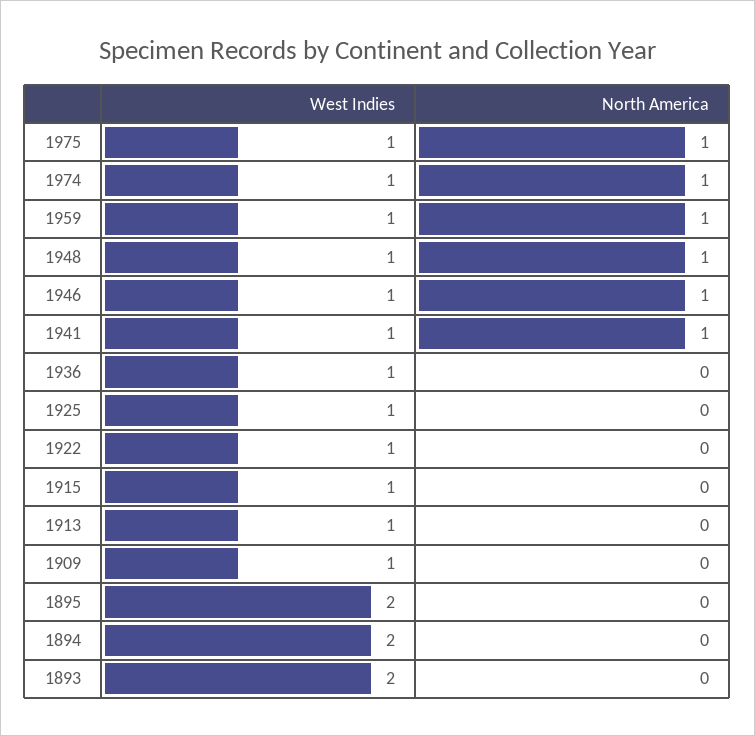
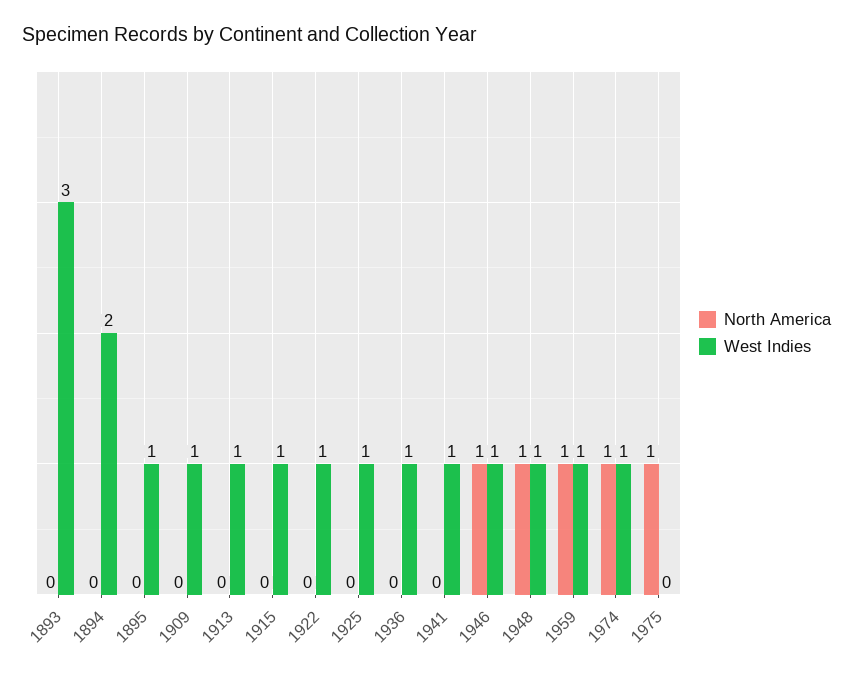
West Indies, 1975: 1 -> 0
North America, 1941: 1 -> 0
West Indies, 1895: 2 -> 1
West Indies, 1893: 2 -> 3

